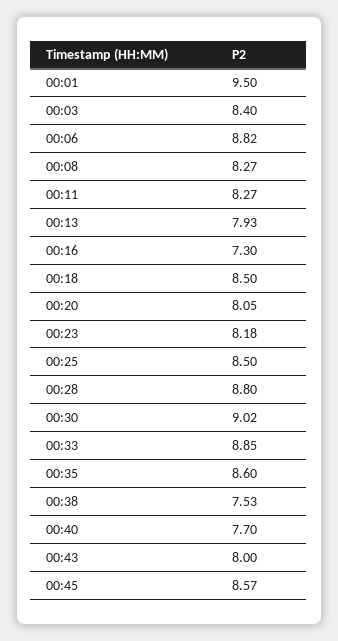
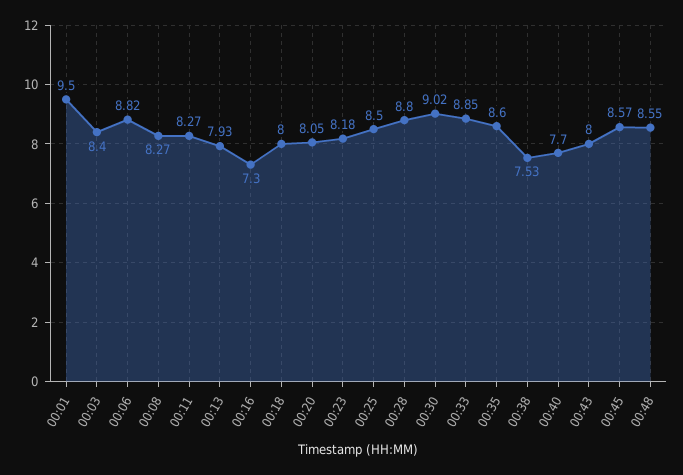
00:18: 8.5 -> 8
00:48: none -> 8.55

